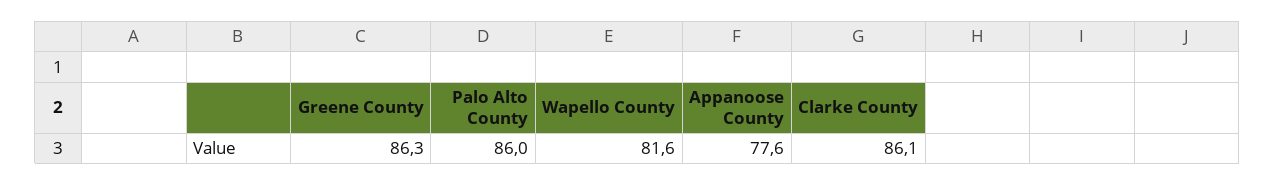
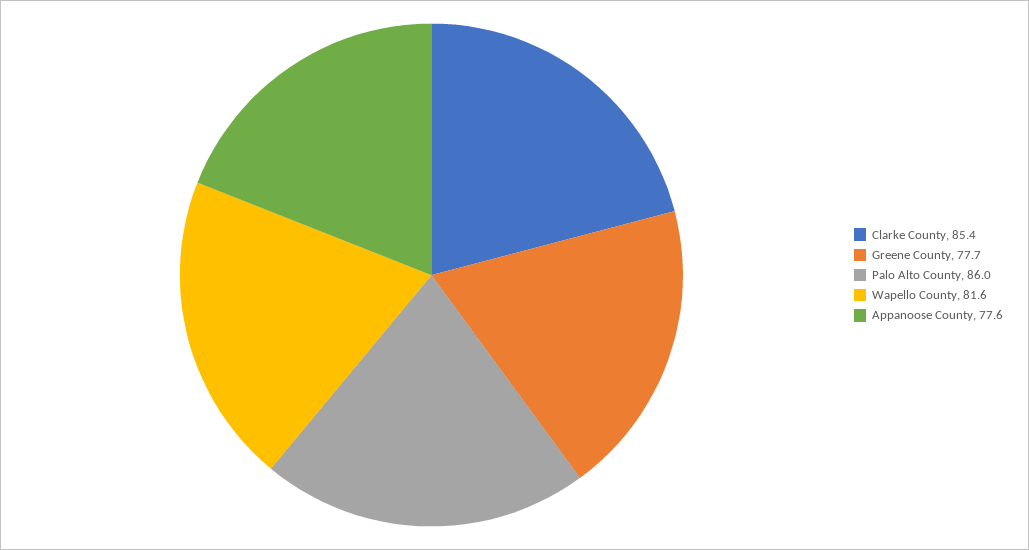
Greene County: 86.3 -> 77.7
Clarke County: 86.1 -> 85.4

